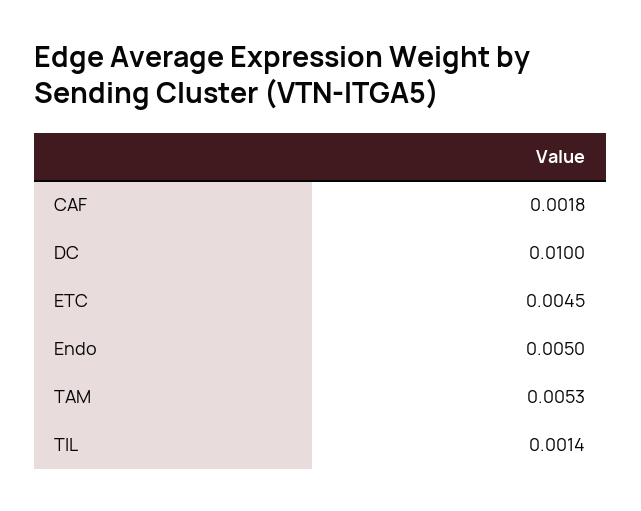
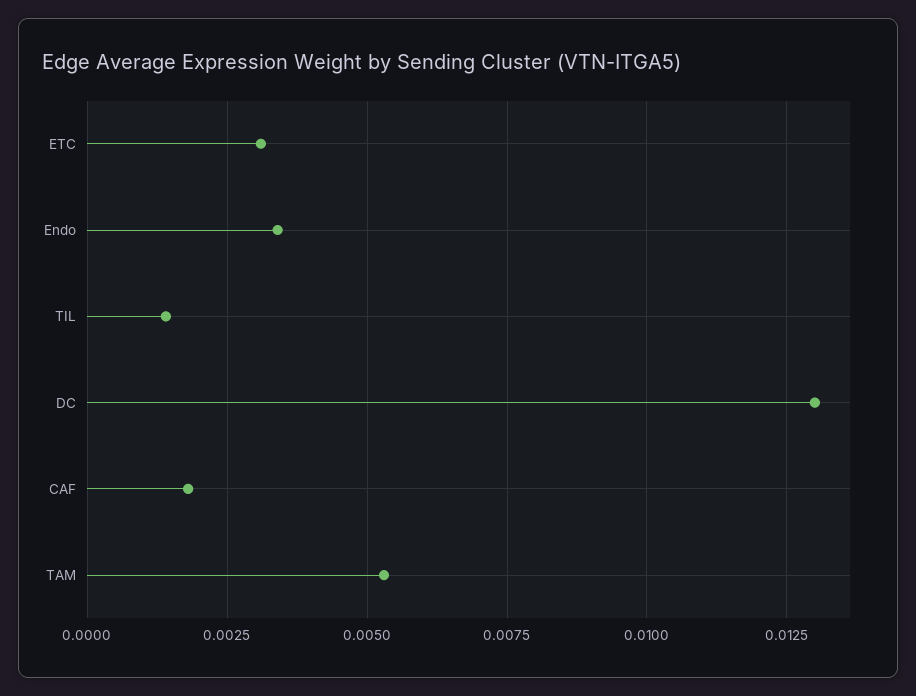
DC: 0.01 -> 0.013
ETC: 0.0045 -> 0.003
Endo: 0.005 -> 0.0035

